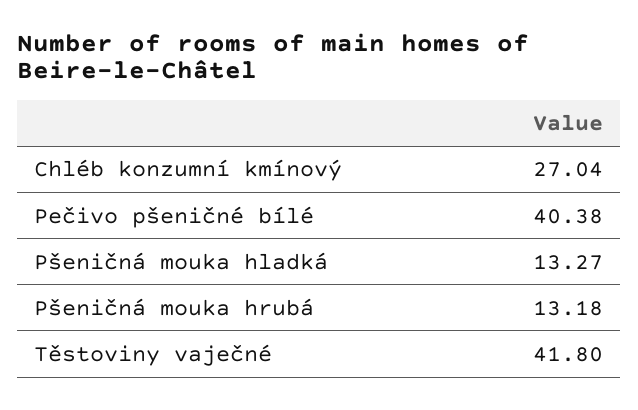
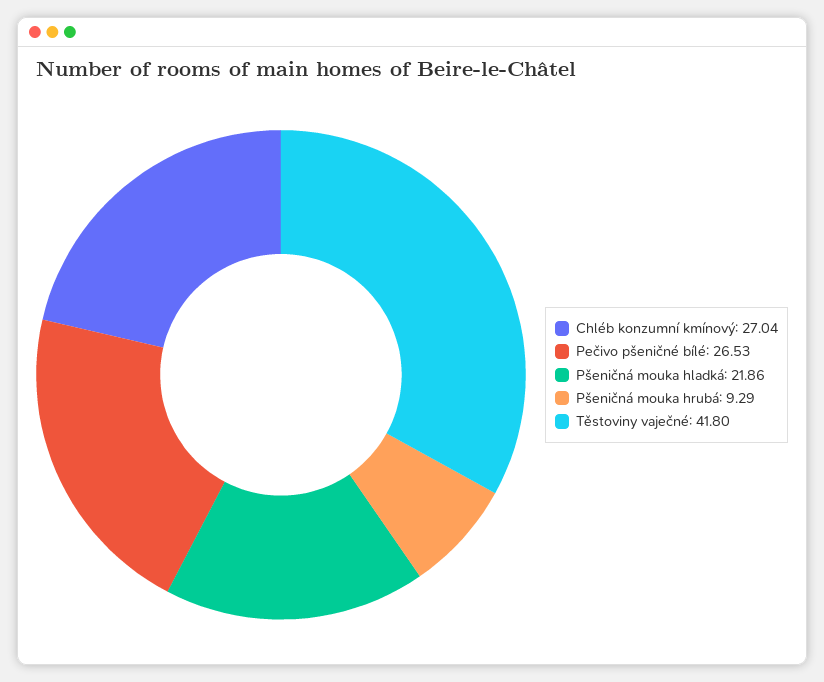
Pečivo pšeničné bílé: 40.38 -> 26.53
Pšeničná mouka hladká: 13.27 -> 21.86
Pšeničná mouka hrubá: 13.18 -> 9.29

